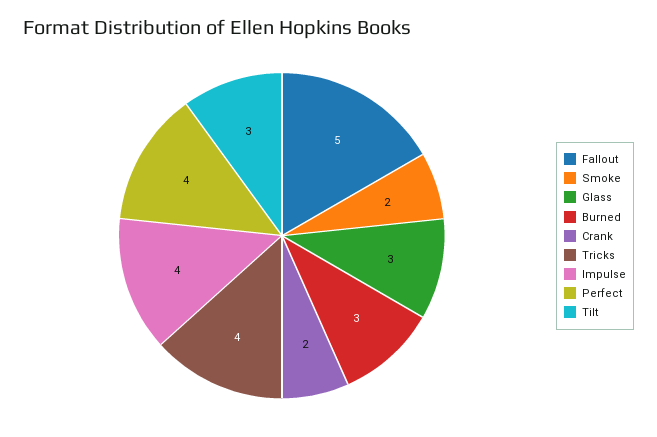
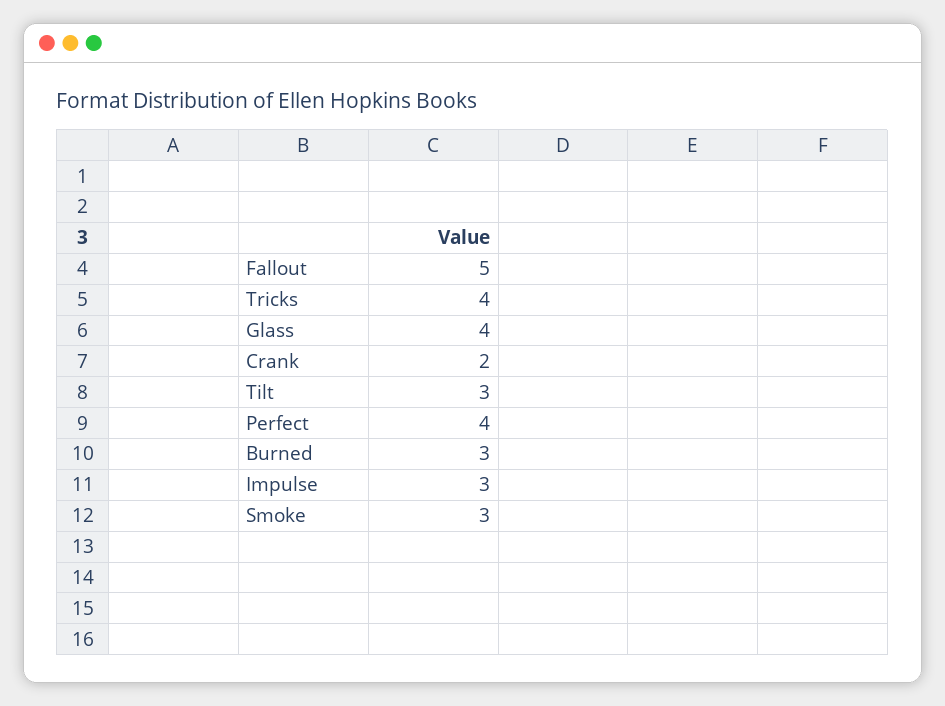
Smoke: 2 -> 3
Glass: 3 -> 4
Impulse: 4 -> 3

